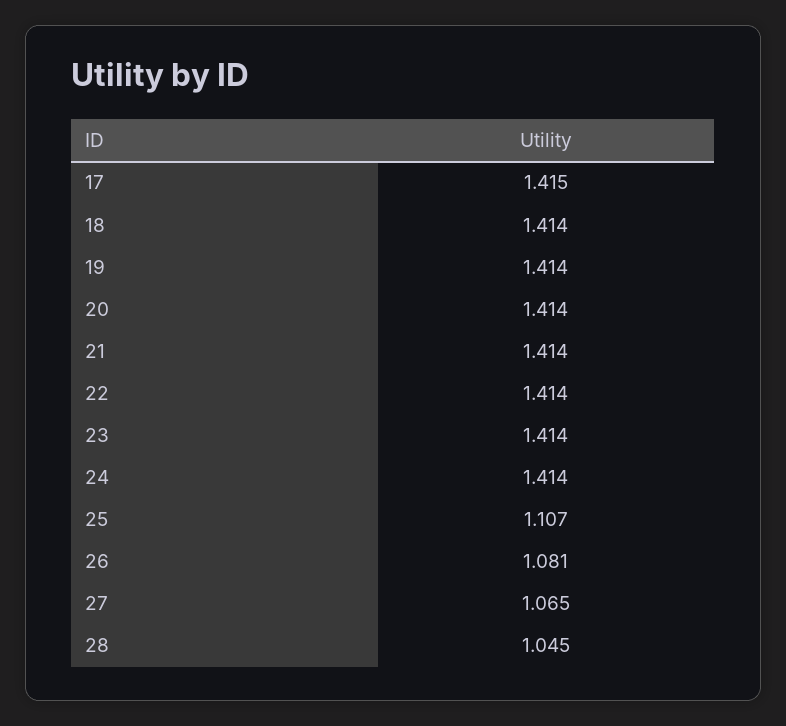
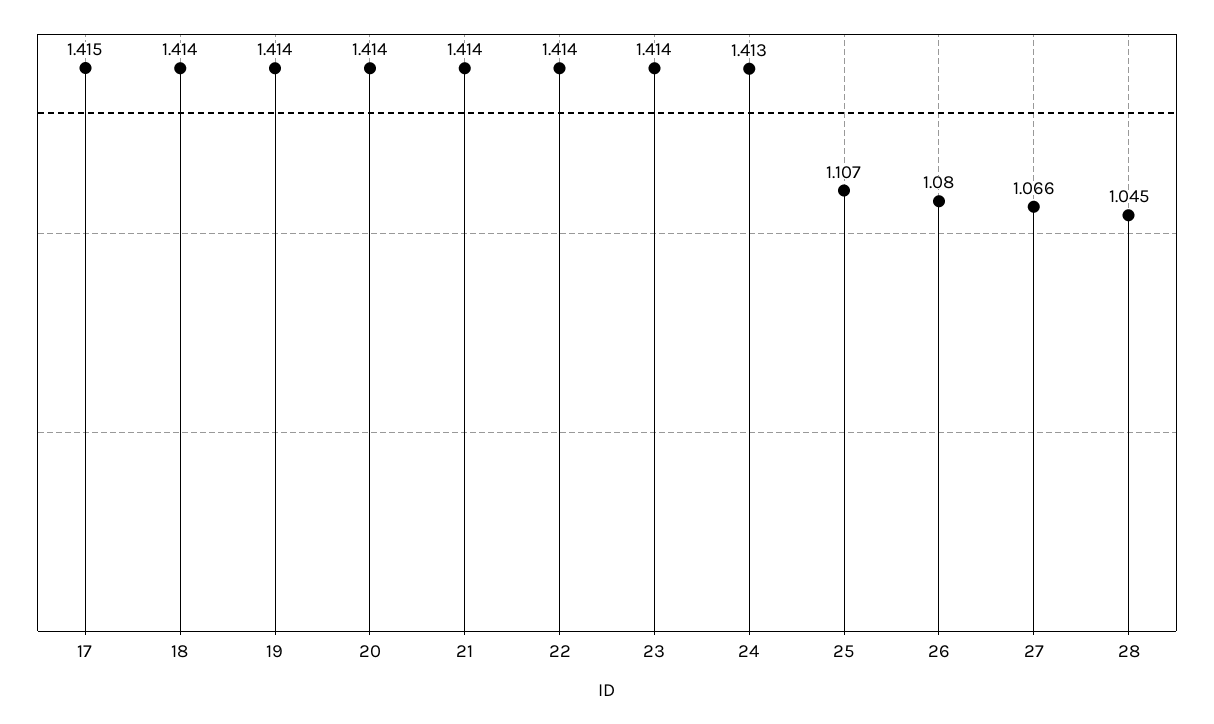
24: 1.414 -> 1.413
26: 1.081 -> 1.08
27: 1.065 -> 1.066

